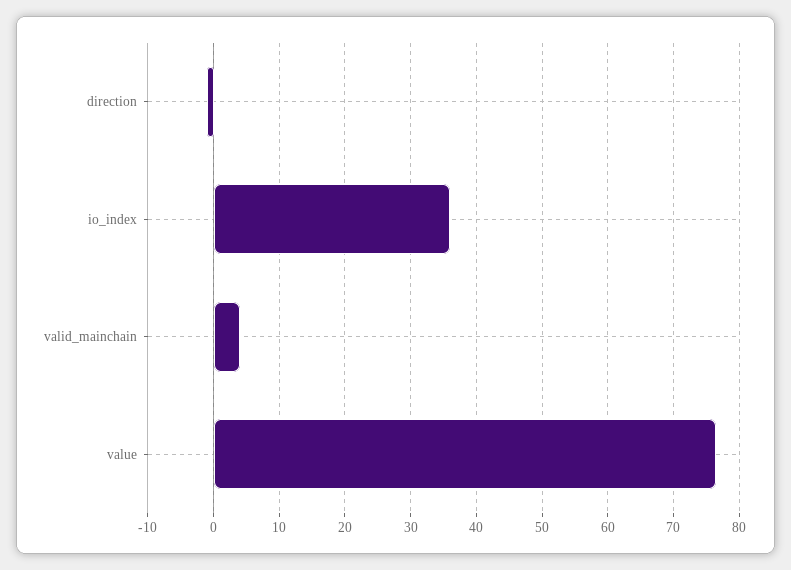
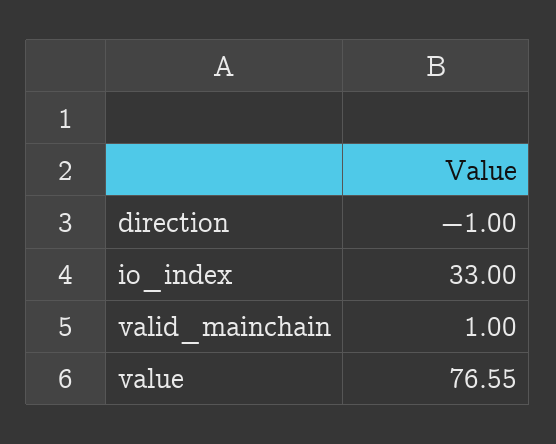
io_index: 36 -> 33
valid_mainchain: 4 -> 1

